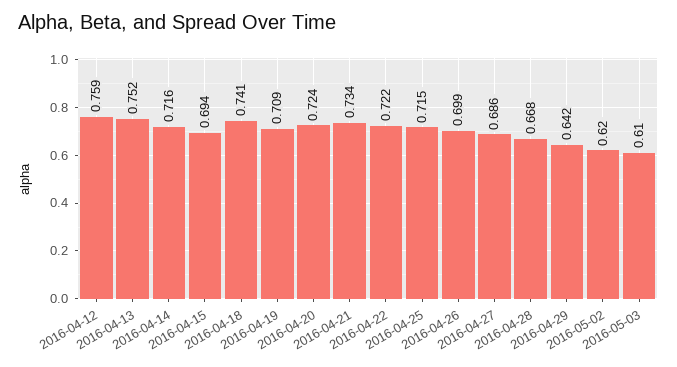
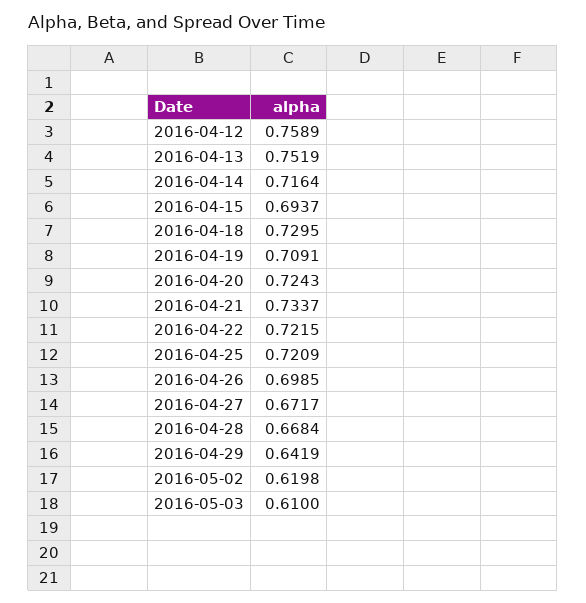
2016-04-18: 0.741 -> 0.7295
2016-04-25: 0.715 -> 0.7209
2016-04-27: 0.686 -> 0.6717

